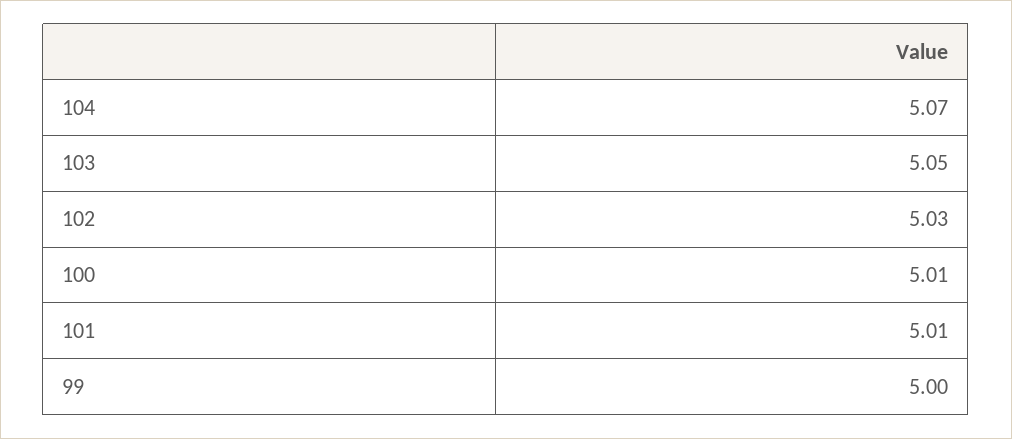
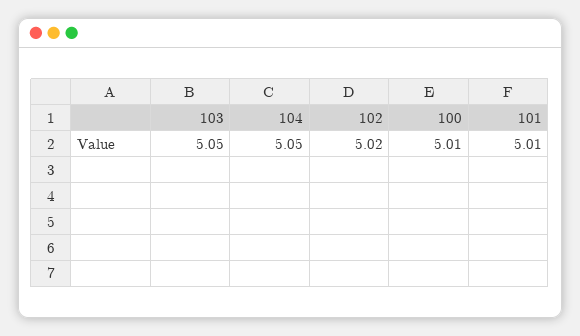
104: 5.07 -> 5.05
102: 5.03 -> 5.02
99: 5 -> none

